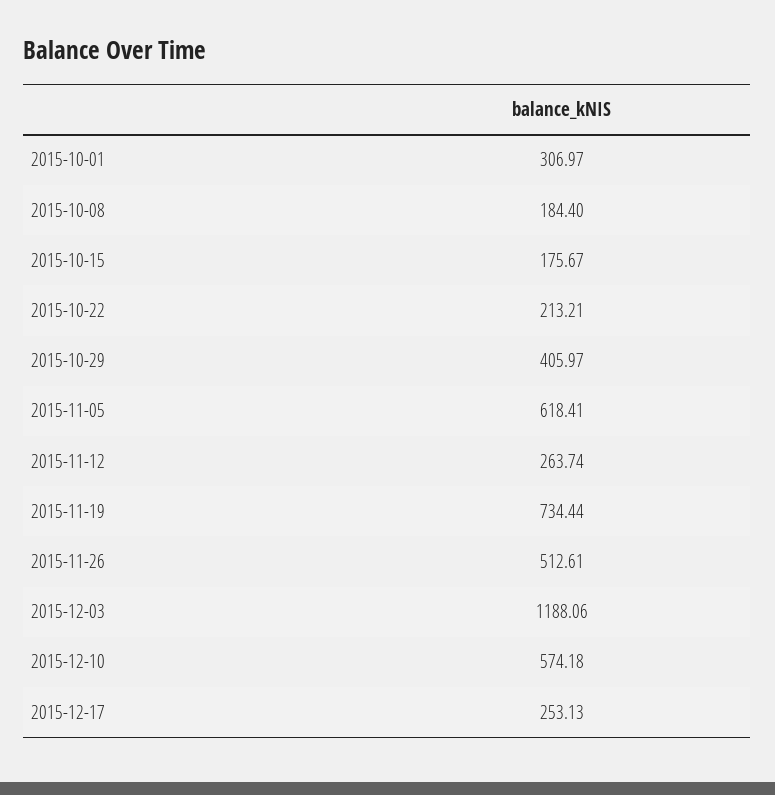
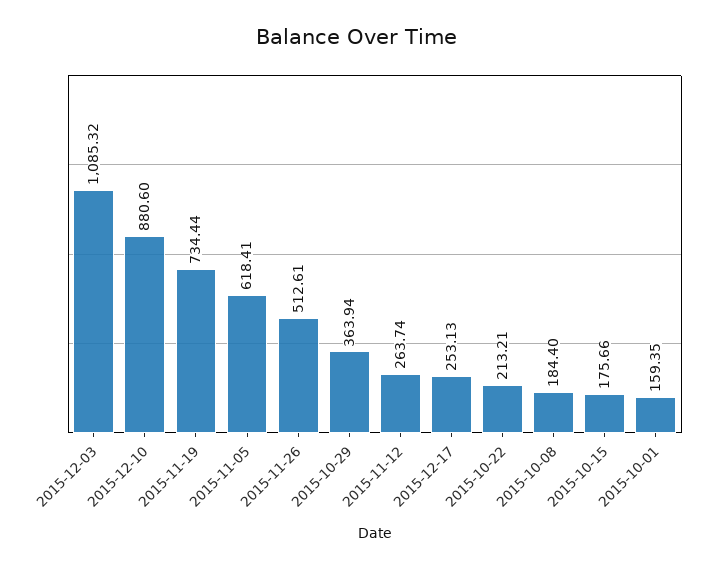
2015-10-01: 306.97 -> 159.35
2015-10-15: 175.67 -> 175.66
2015-10-29: 405.97 -> 363.94
2015-12-03: 1188.06 -> 1085.32
2015-12-10: 574.18 -> 880.6

